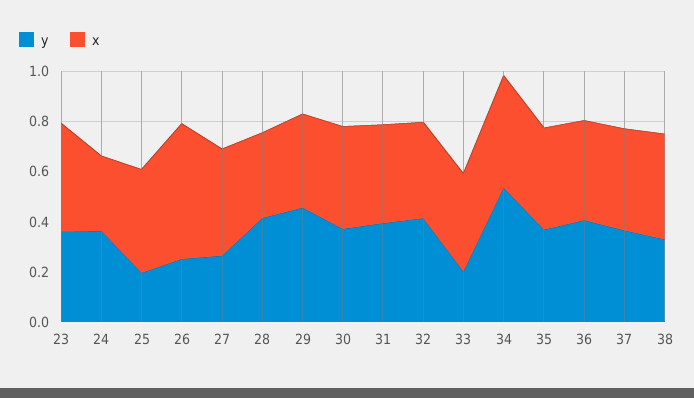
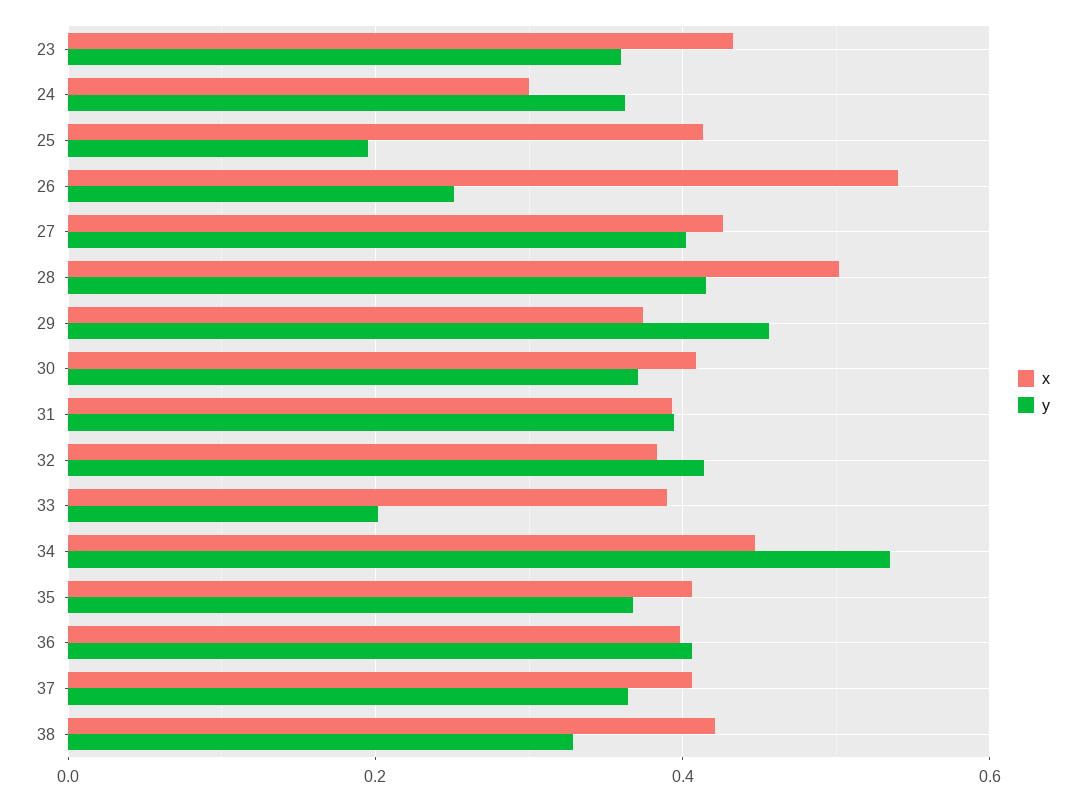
y, 27: 0.25 -> 0.4
x, 28: 0.35 -> 0.5

